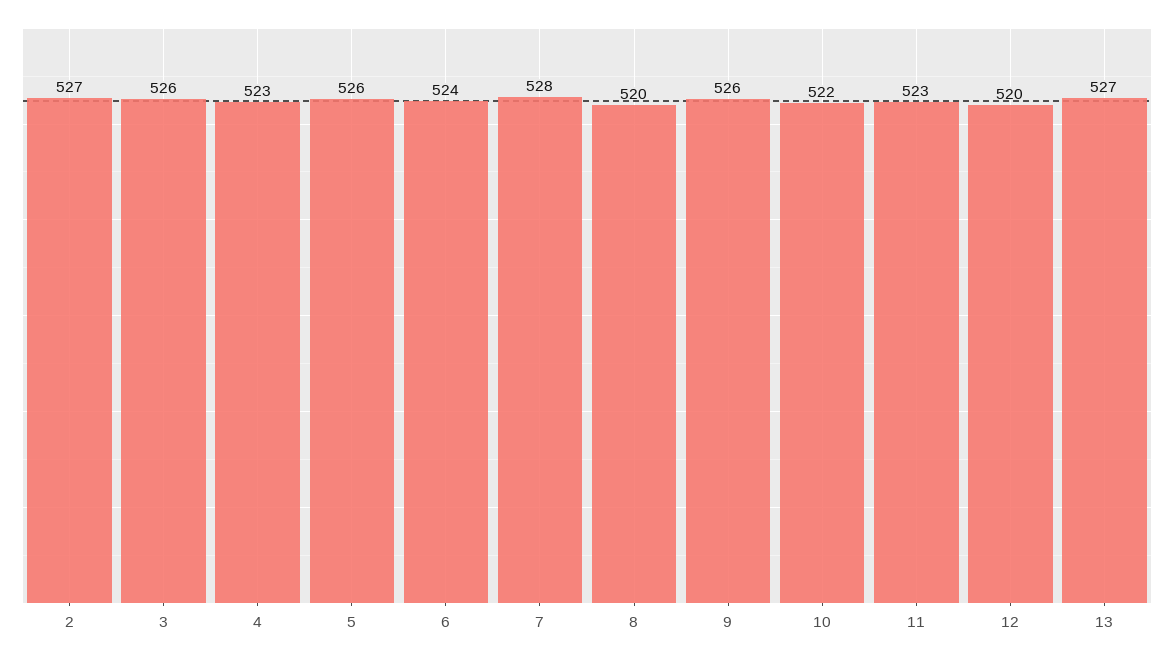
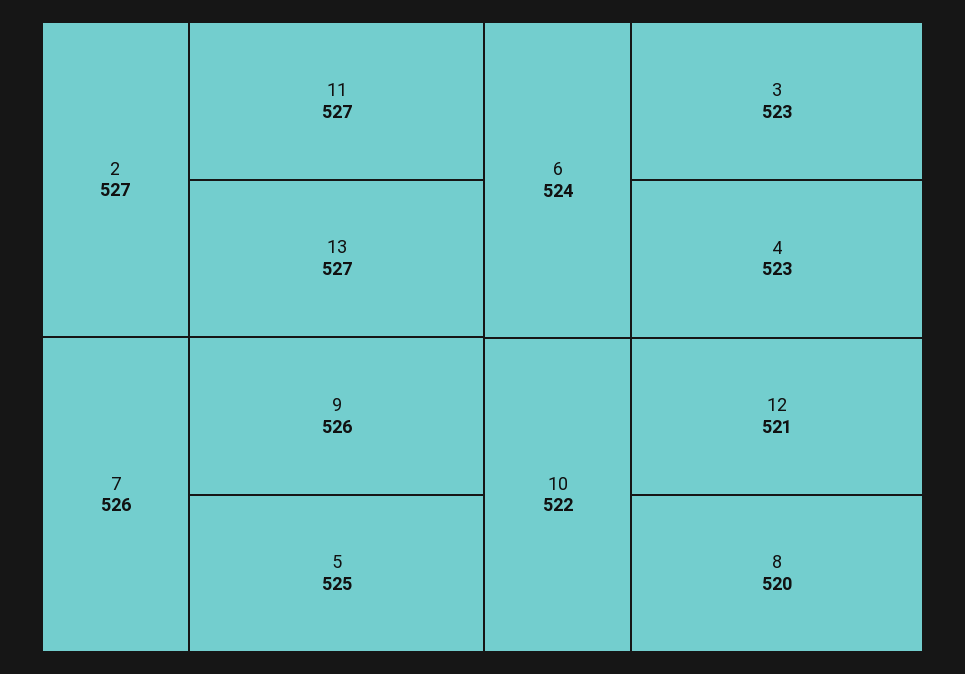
3: 526 -> 523
5: 526 -> 525
7: 528 -> 526
11: 523 -> 527
12: 520 -> 521

